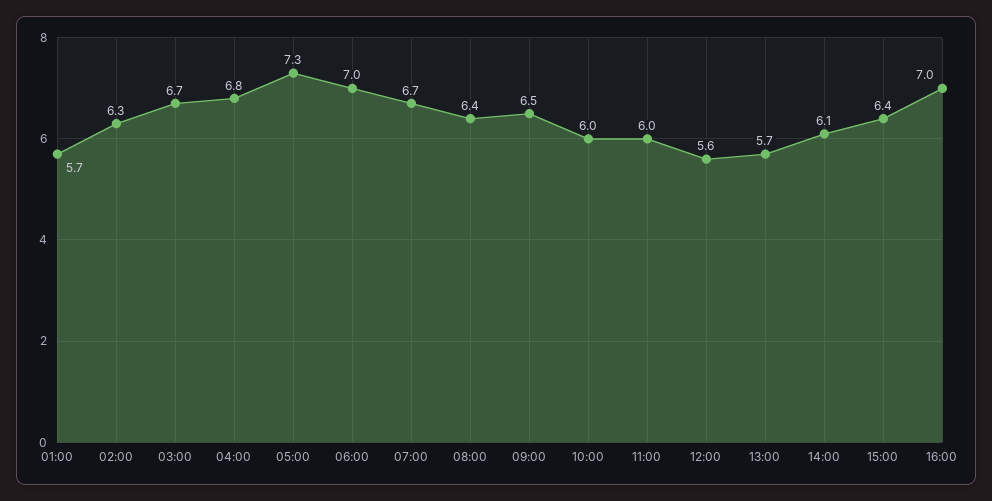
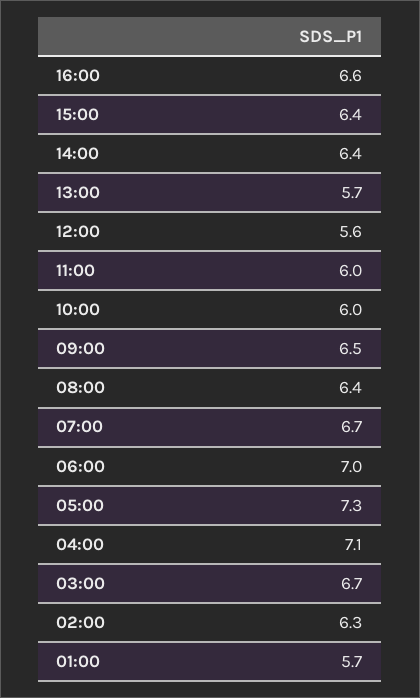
04:00: 6.8 -> 7.1
14:00: 6.1 -> 6.4
16:00: 7 -> 6.6

